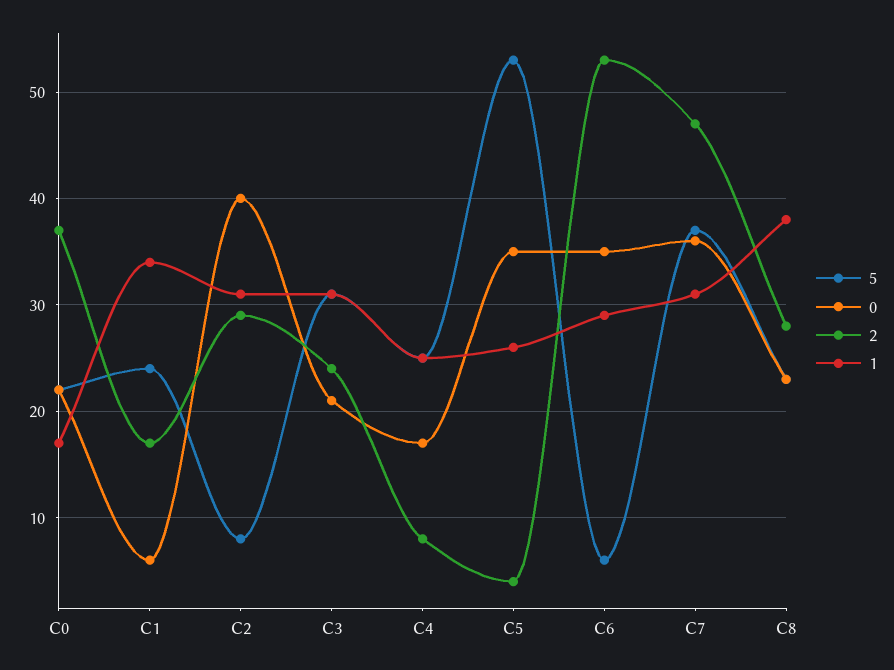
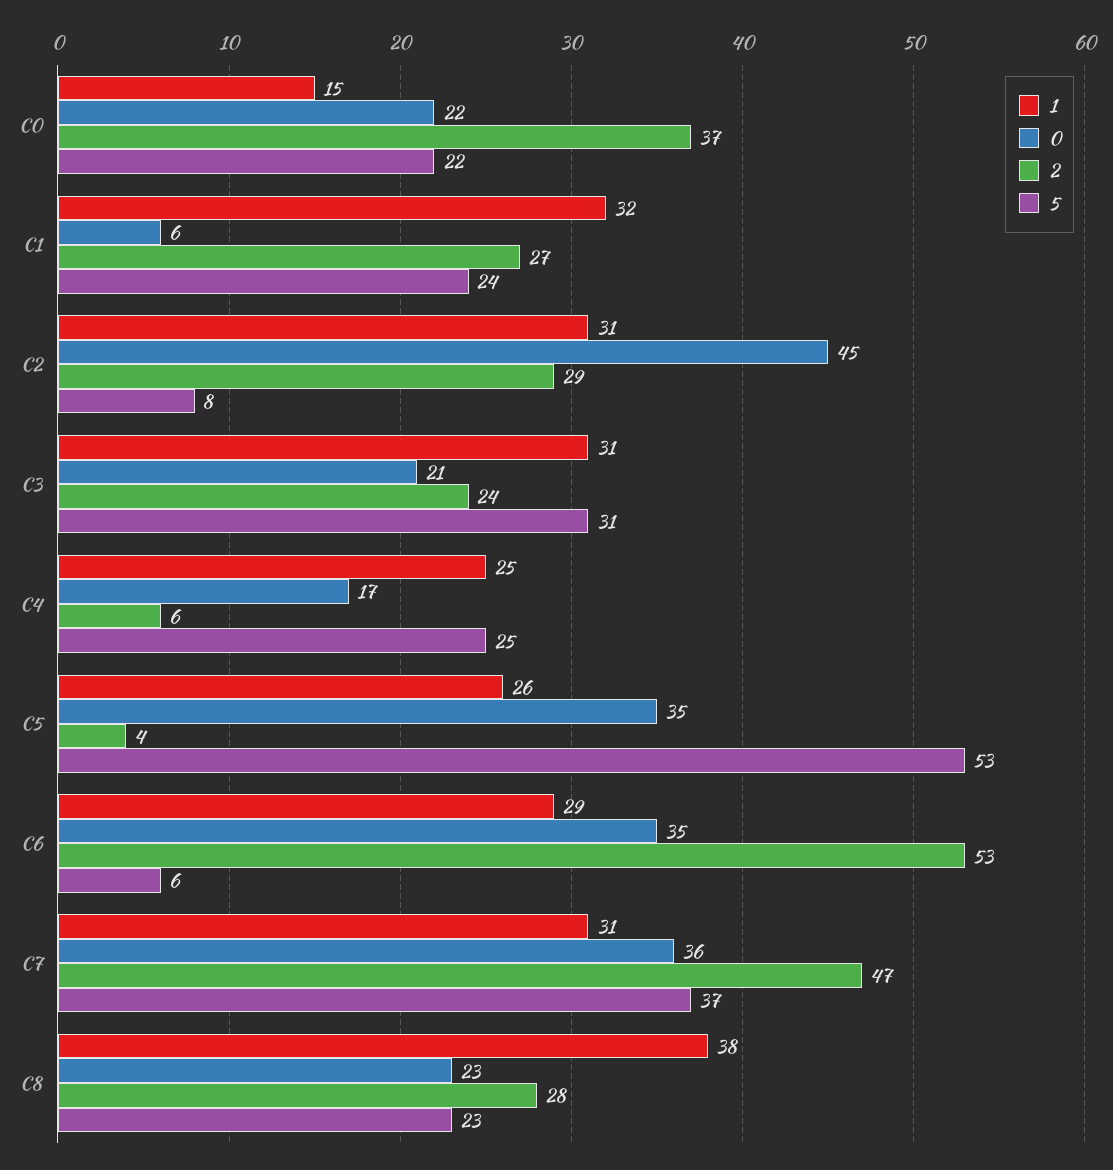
1, C0: 17 -> 15
2, C1: 17 -> 27
1, C1: 34 -> 32
0, C2: 40 -> 45
2, C4: 8 -> 6

